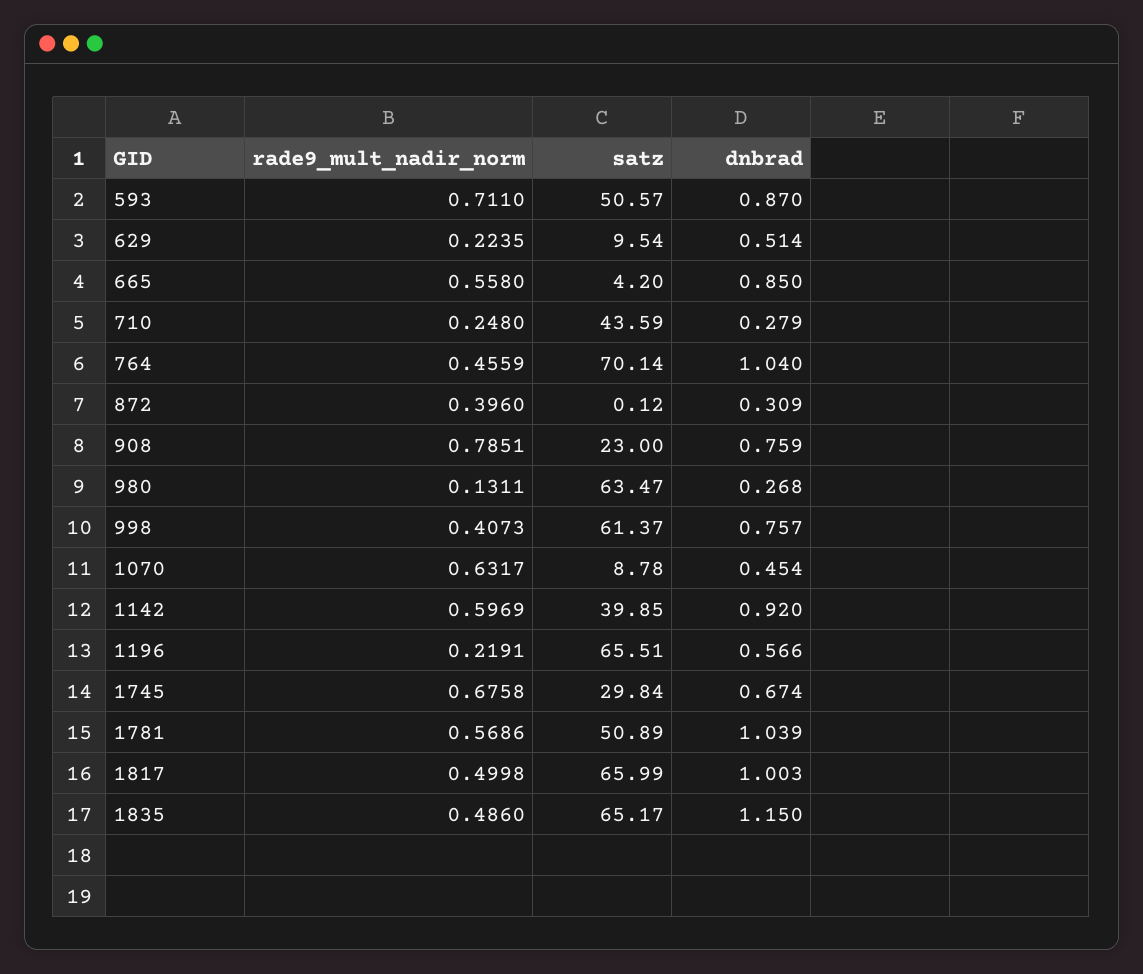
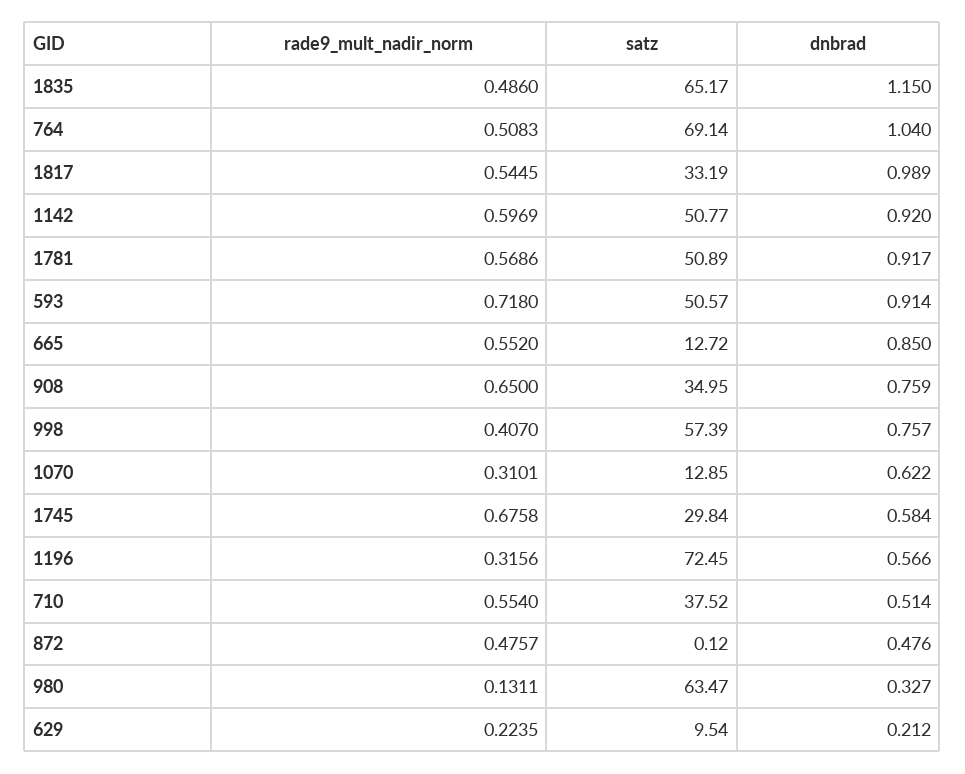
rade9_mult_nadir_norm, 593: 0.711 -> 0.718
dnbrad, 593: 0.87 -> 0.914
dnbrad, 629: 0.514 -> 0.212
rade9_mult_nadir_norm, 665: 0.558 -> 0.552
satz, 665: 4.2 -> 12.72
rade9_mult_nadir_norm, 710: 0.248 -> 0.554
satz, 710: 43.59 -> 37.52
dnbrad, 710: 0.279 -> 0.514
rade9_mult_nadir_norm, 764: 0.4559 -> 0.5083
satz, 764: 70.14 -> 69.14
rade9_mult_nadir_norm, 872: 0.396 -> 0.4757
dnbrad, 872: 0.309 -> 0.476
rade9_mult_nadir_norm, 908: 0.7851 -> 0.65
satz, 908: 23 -> 34.95
dnbrad, 980: 0.268 -> 0.327
rade9_mult_nadir_norm, 998: 0.4073 -> 0.407
satz, 998: 61.37 -> 57.39
rade9_mult_nadir_norm, 1070: 0.6317 -> 0.3101
satz, 1070: 8.78 -> 12.85
dnbrad, 1070: 0.454 -> 0.622
satz, 1142: 39.85 -> 50.77
rade9_mult_nadir_norm, 1196: 0.2191 -> 0.3156
satz, 1196: 65.51 -> 72.45
dnbrad, 1745: 0.674 -> 0.584
dnbrad, 1781: 1.039 -> 0.917
rade9_mult_nadir_norm, 1817: 0.4998 -> 0.5445
satz, 1817: 65.99 -> 33.19
dnbrad, 1817: 1.003 -> 0.989

